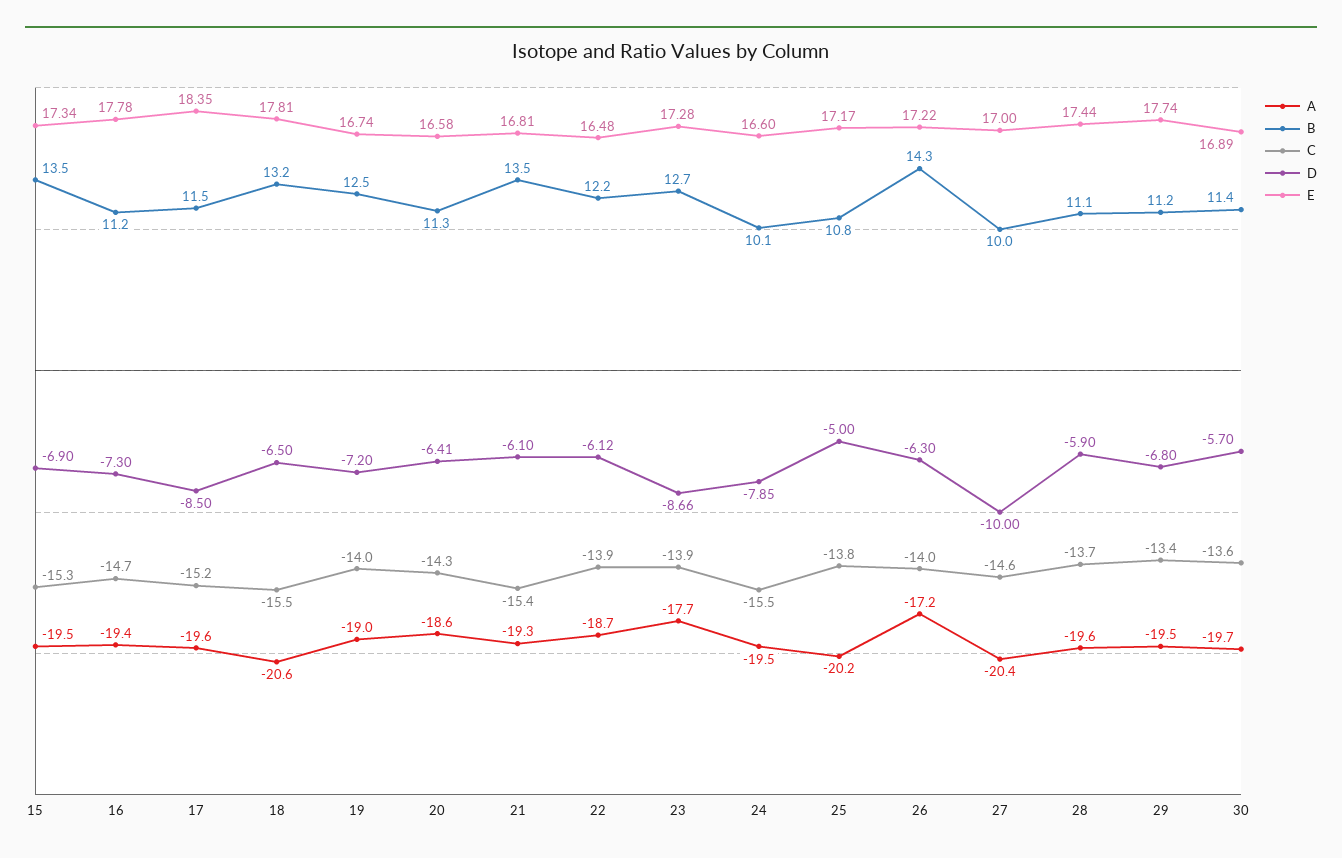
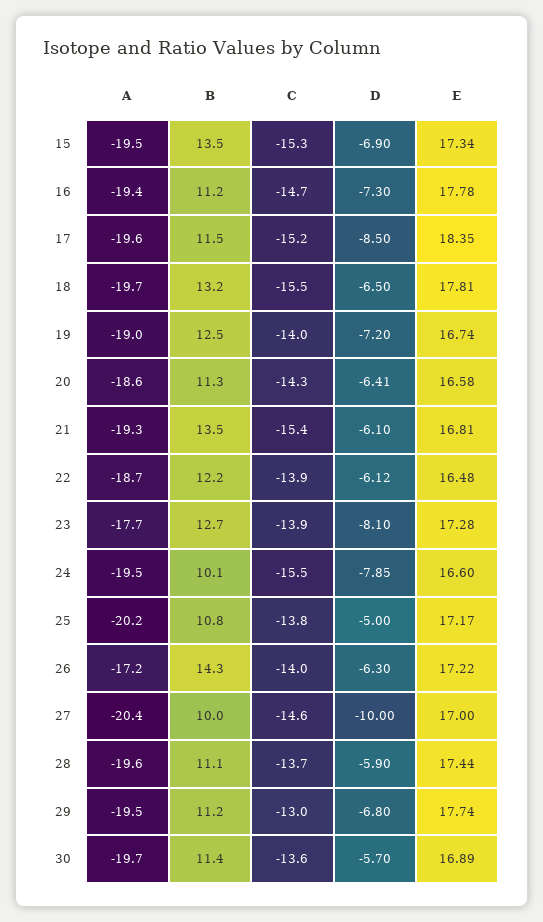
A, 18: -20.6 -> -19.7
D, 23: -8.66 -> -8.1
C, 29: -13.4 -> -13

